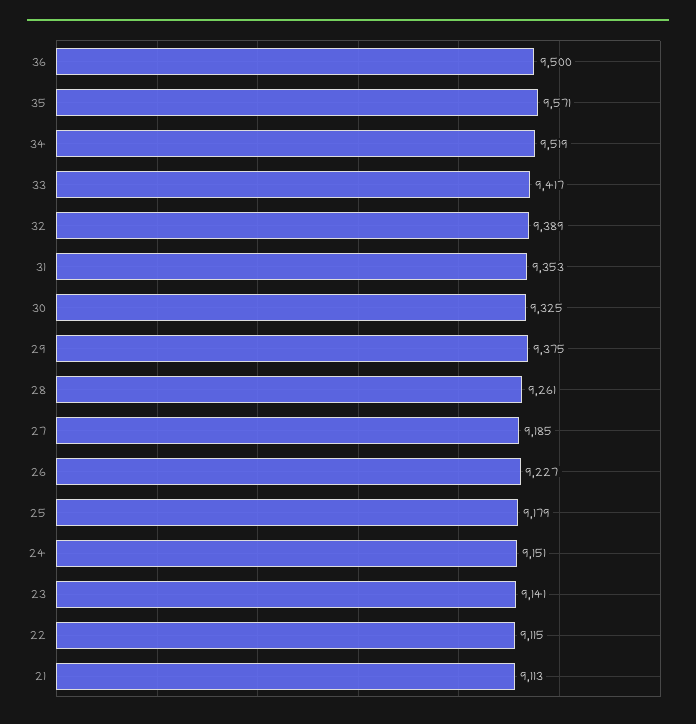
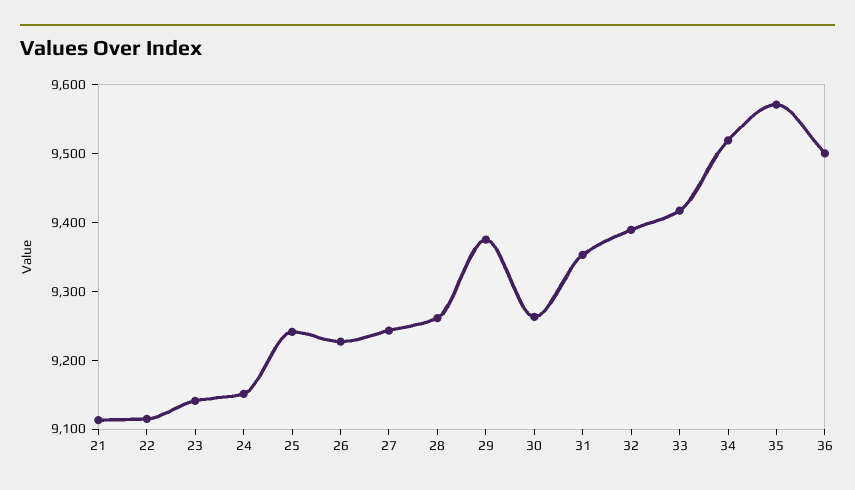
30: 9325 -> 9260
27: 9185 -> 9240
25: 9179 -> 9240

